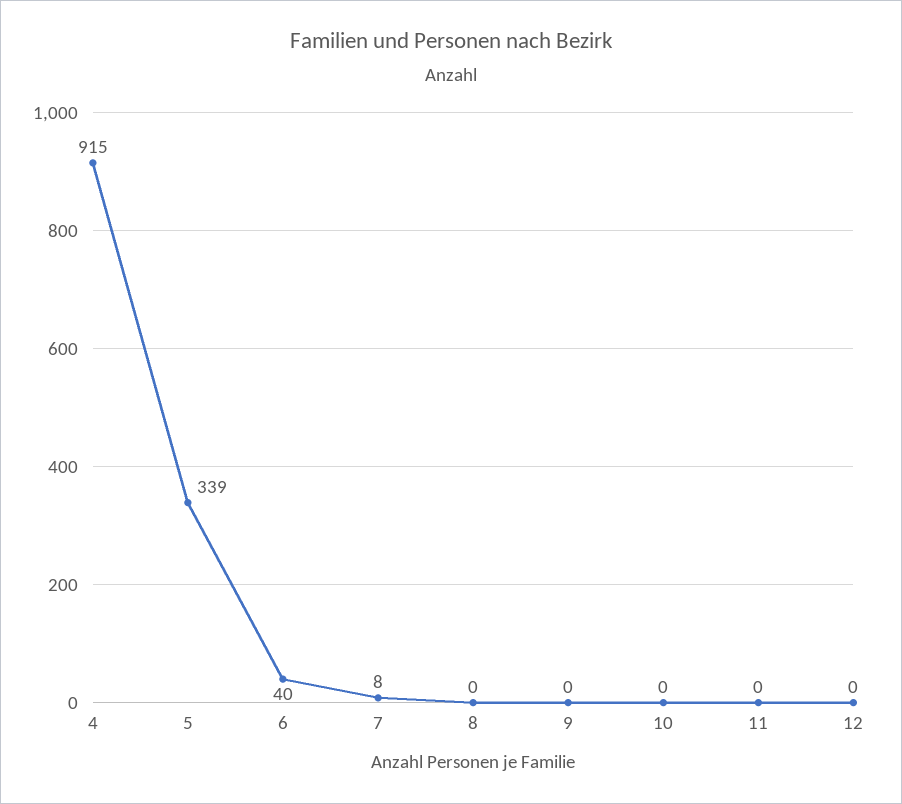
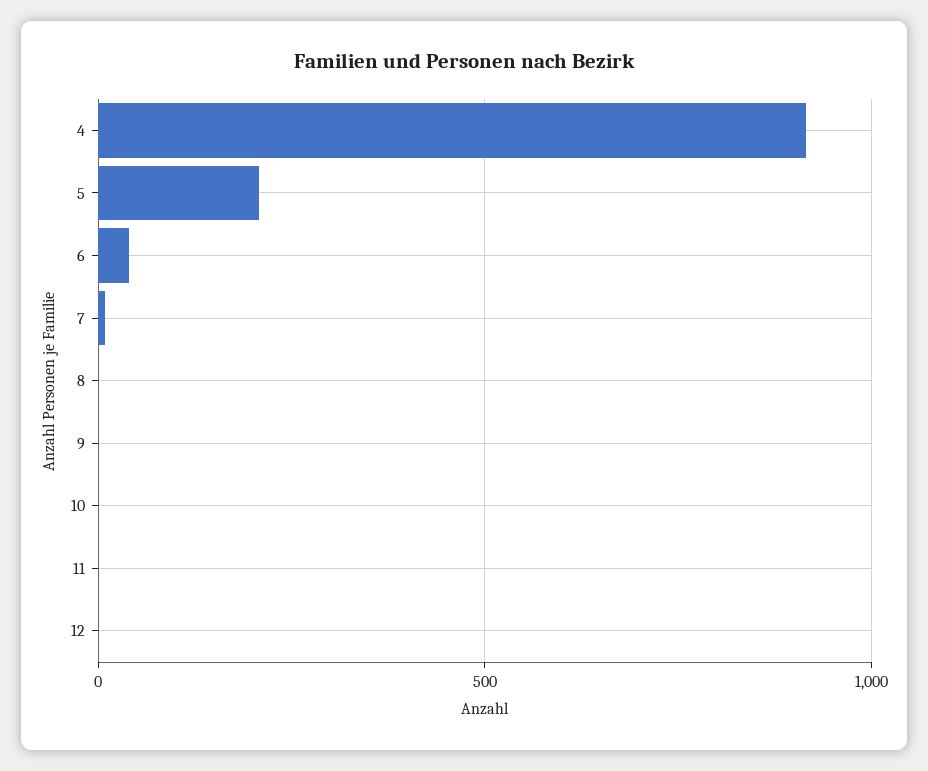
5: 339 -> 200

